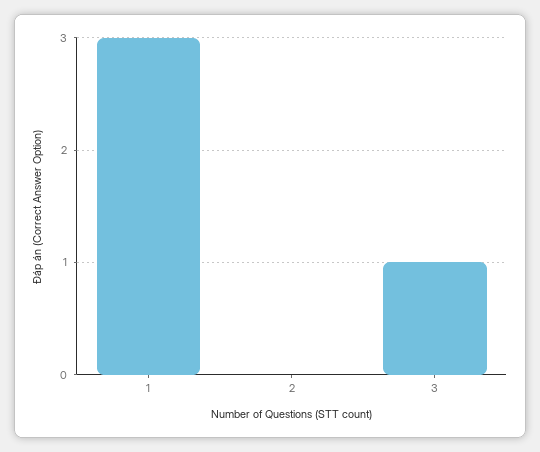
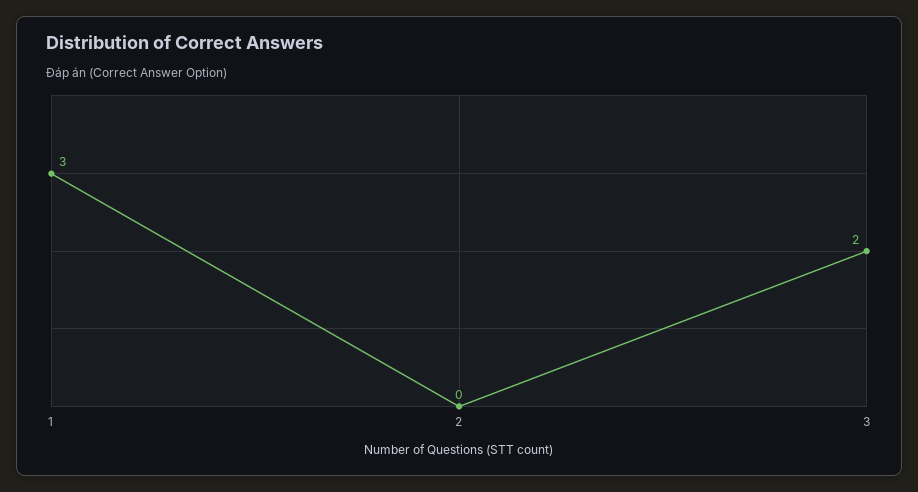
3: 1 -> 2

